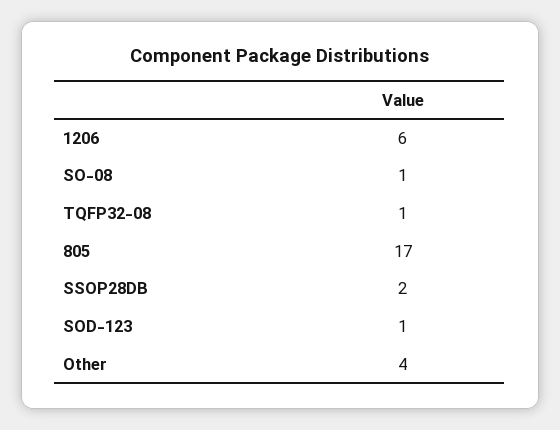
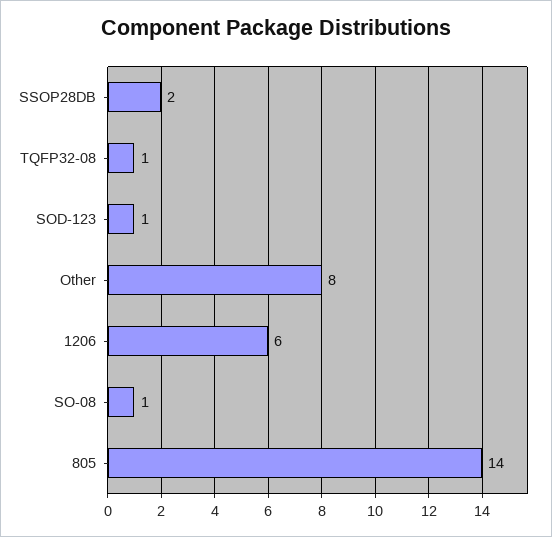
805: 17 -> 14
Other: 4 -> 8

